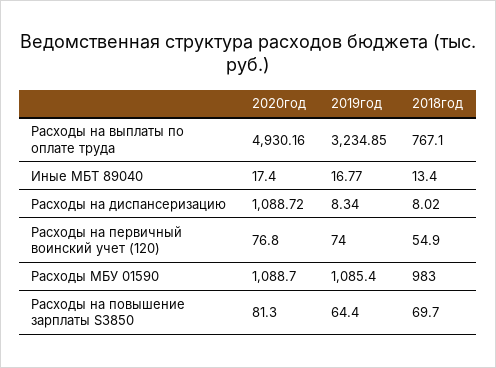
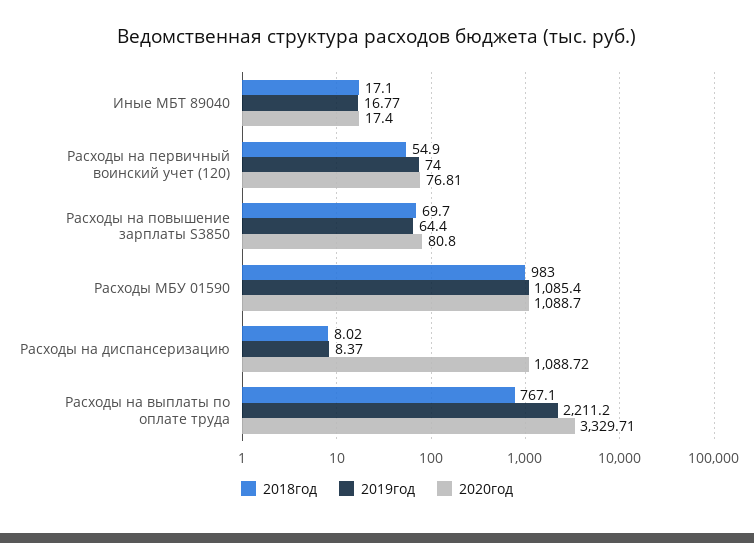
2020год, Расходы на выплаты по оплате труда: 4930.16 -> 3329.71
2019год, Расходы на выплаты по оплате труда: 3234.85 -> 2211.2
2018год, Иные МБТ 89040: 13.4 -> 17.1
2019год, Расходы на диспансеризацию: 8.34 -> 8.37
2020год, Расходы на первичный воинский учет (120): 76.8 -> 76.81
2020год, Расходы на повышение зарплаты S3850: 81.3 -> 80.8

